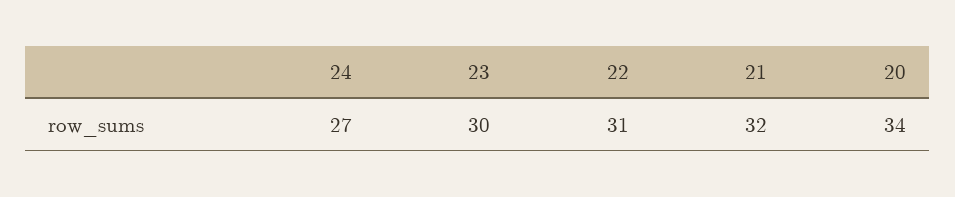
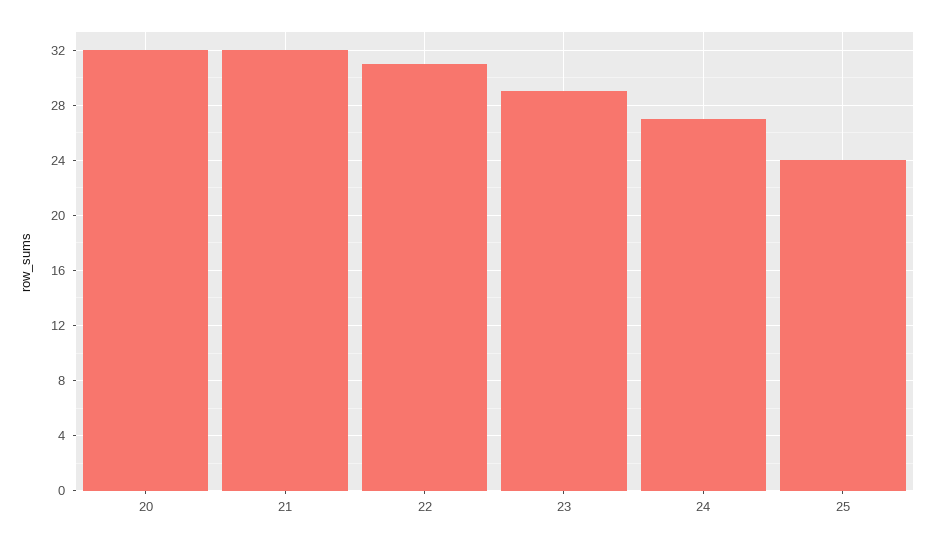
23: 30 -> 29
20: 34 -> 32
25: none -> 24

